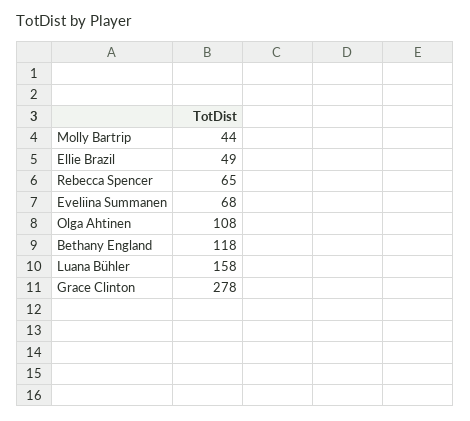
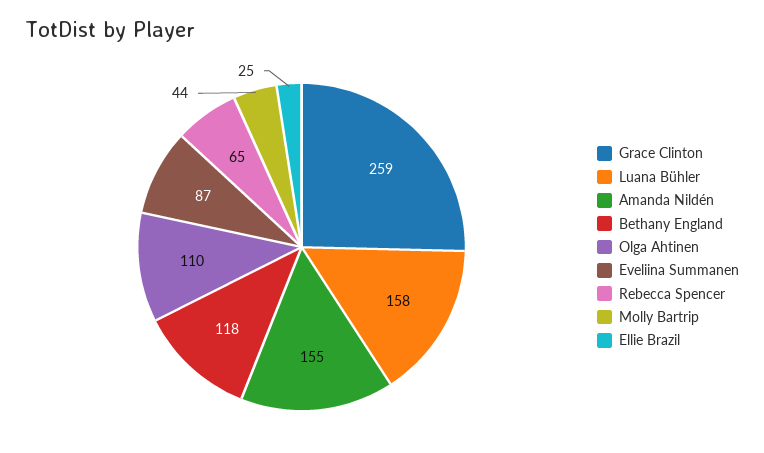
Ellie Brazil: 49 -> 25
Eveliina Summanen: 68 -> 87
Olga Ahtinen: 108 -> 110
Grace Clinton: 278 -> 259
Amanda Nildén: none -> 155

